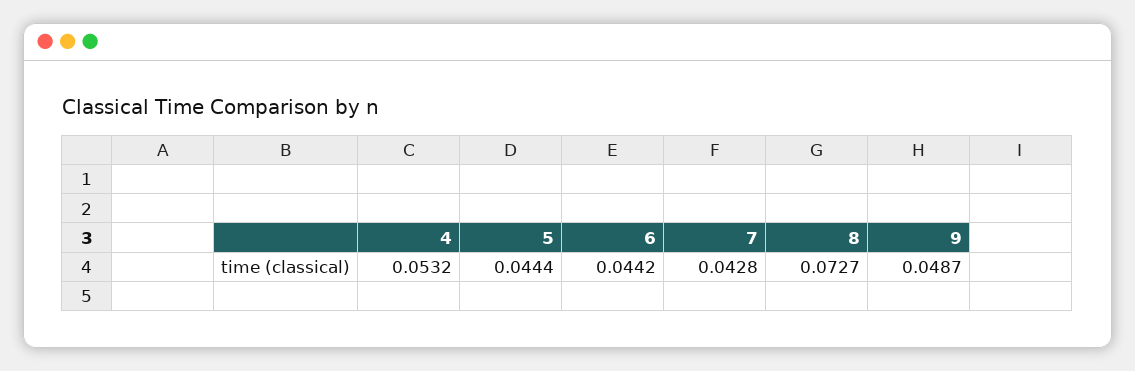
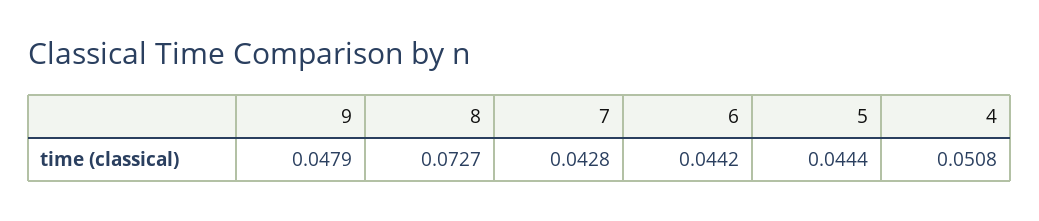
4: 0.0532 -> 0.0508
9: 0.0487 -> 0.0479

